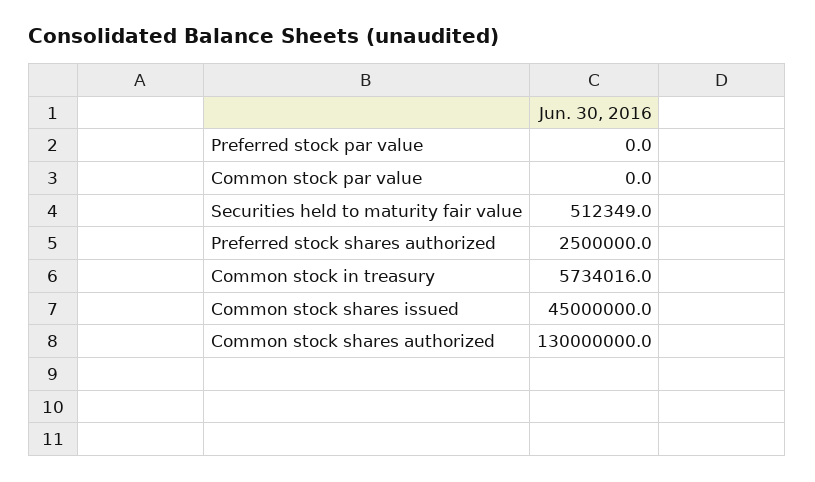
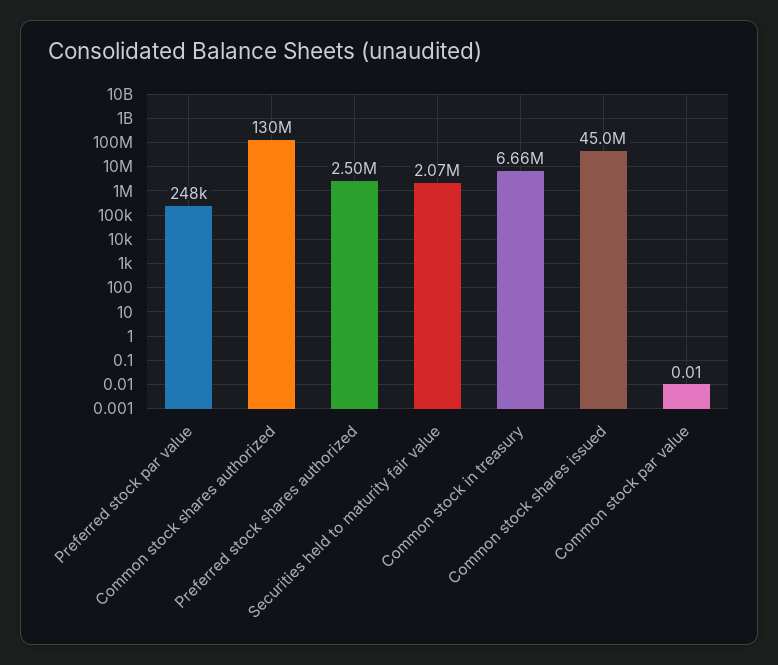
Preferred stock par value: 0 -> 248000
Securities held to maturity fair value: 512349 -> 2070000
Common stock in treasury: 5734016 -> 6660000

